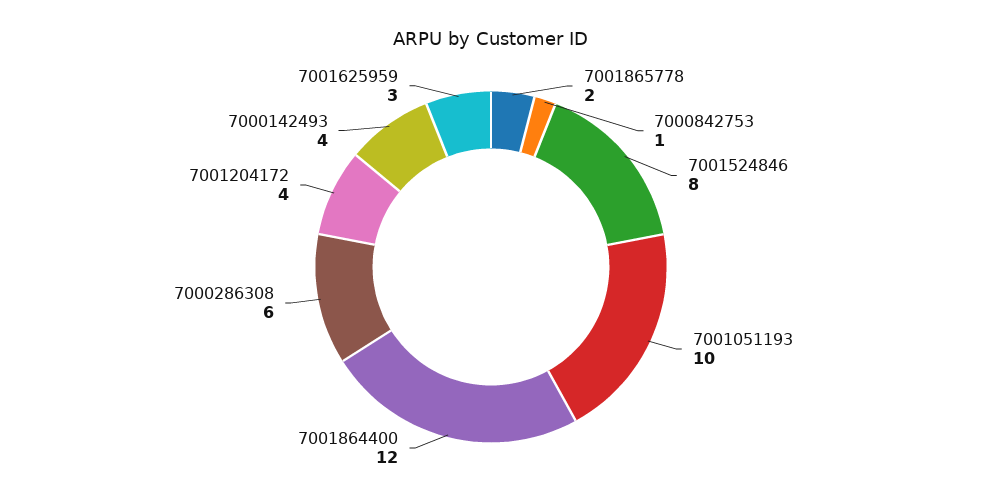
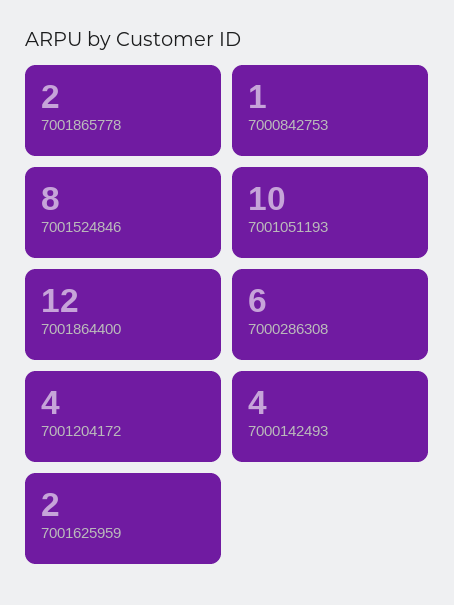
7001625959: 3 -> 2

